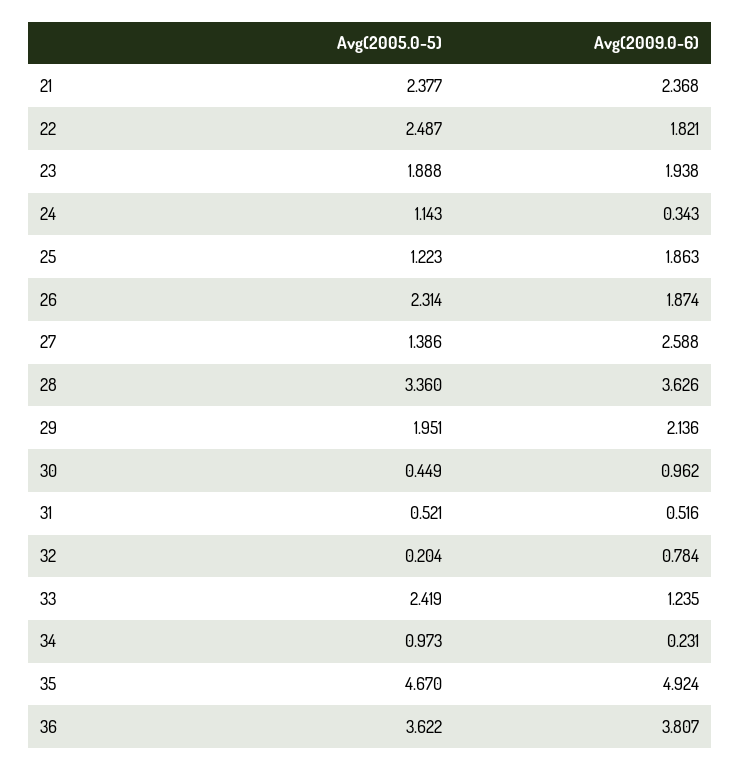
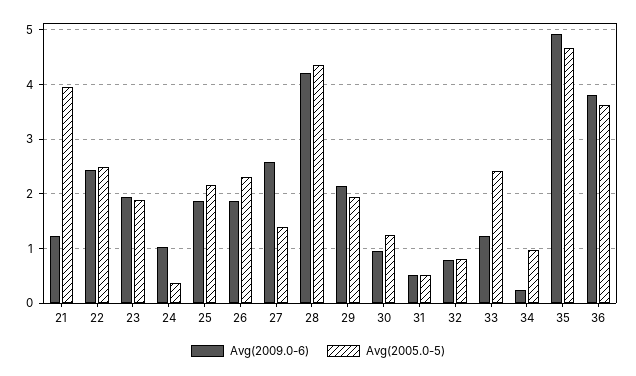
Avg(2005.0-5), 21: 2.377 -> 4
Avg(2009.0-6), 21: 2.368 -> 1.2
Avg(2009.0-6), 22: 1.821 -> 2.4
Avg(2005.0-5), 24: 1.143 -> 0.4
Avg(2009.0-6), 24: 0.343 -> 1
Avg(2005.0-5), 25: 1.223 -> 2.2
Avg(2005.0-5), 28: 3.36 -> 4.4
Avg(2009.0-6), 28: 3.626 -> 4.2
Avg(2005.0-5), 30: 0.449 -> 1.2
Avg(2005.0-5), 32: 0.204 -> 0.8

